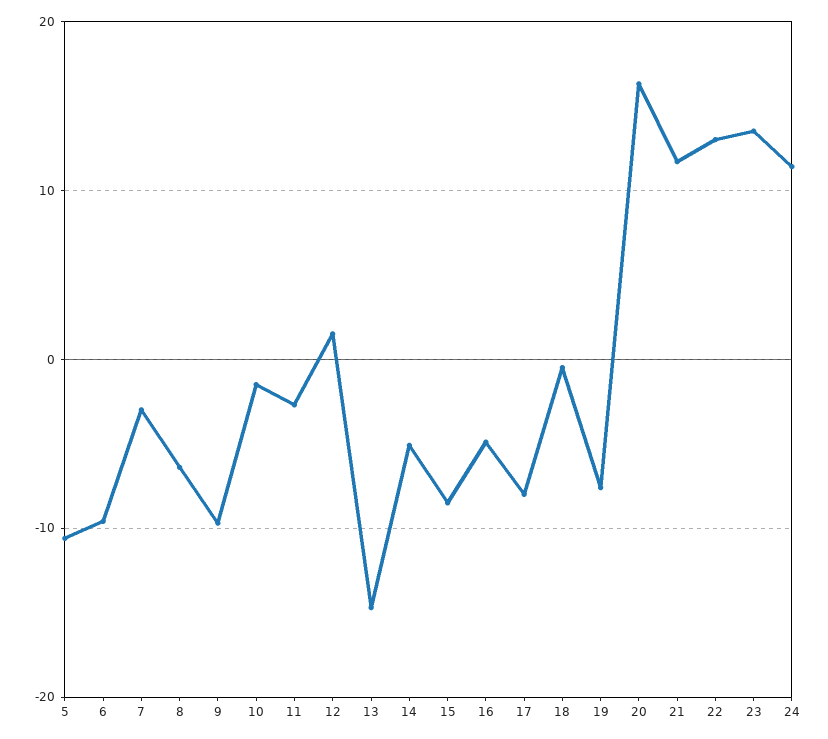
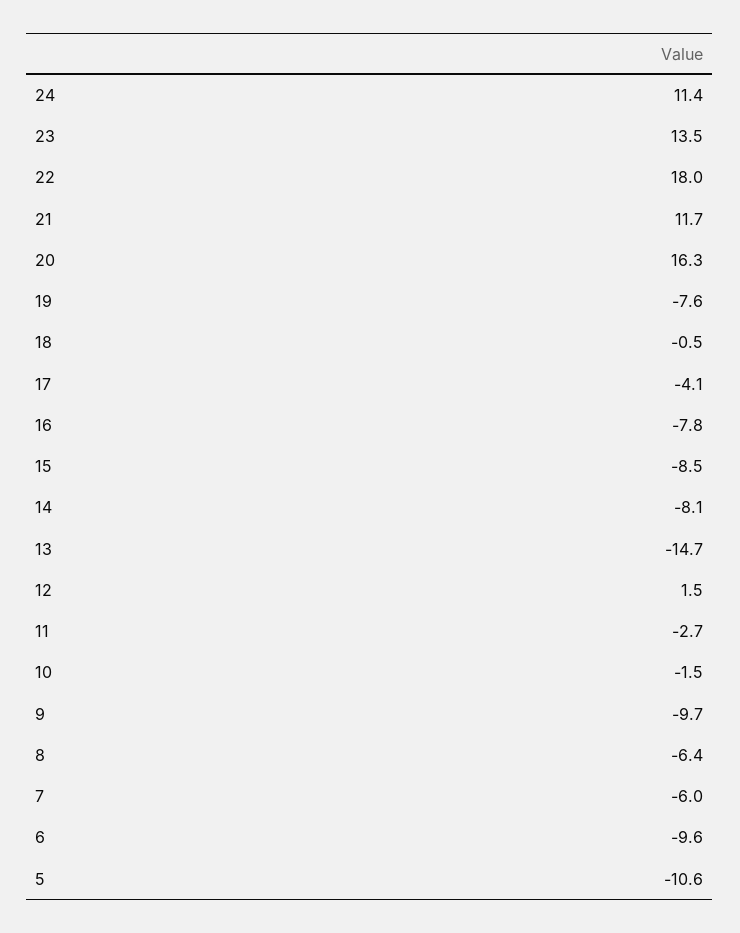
7: -3 -> -6
14: -5 -> -8.1
16: -5 -> -7.8
17: -8 -> -4.1
22: 13 -> 18

